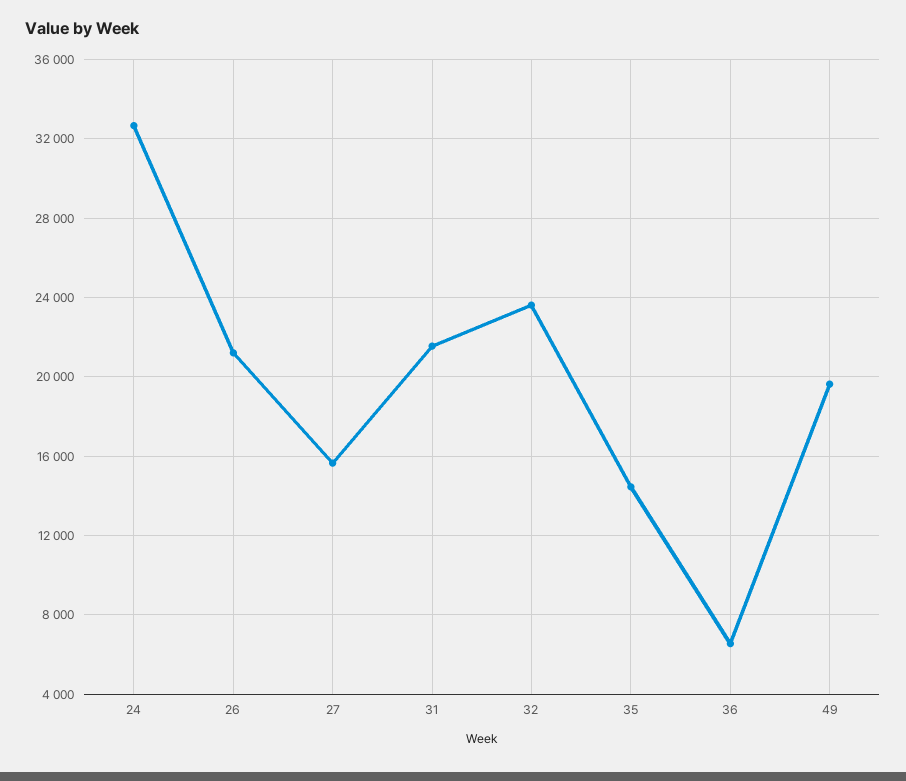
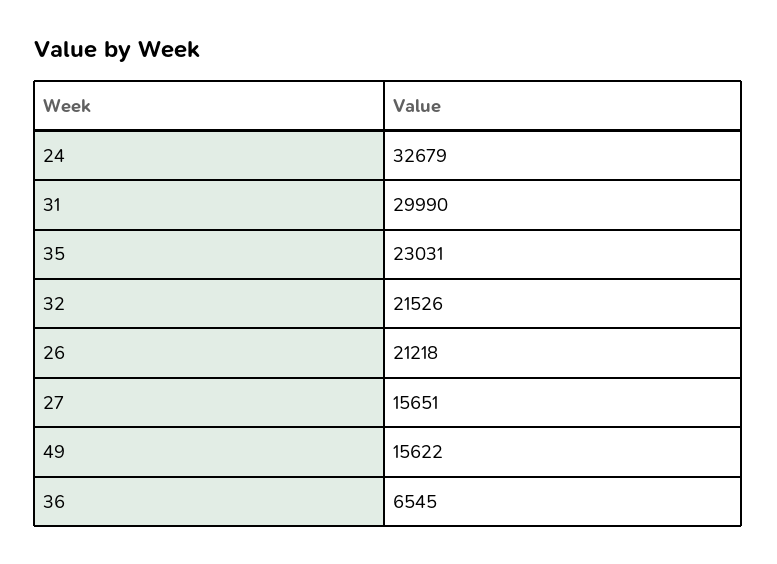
31: 21500 -> 29990
32: 23500 -> 21526
35: 14500 -> 23031
49: 19500 -> 15622

